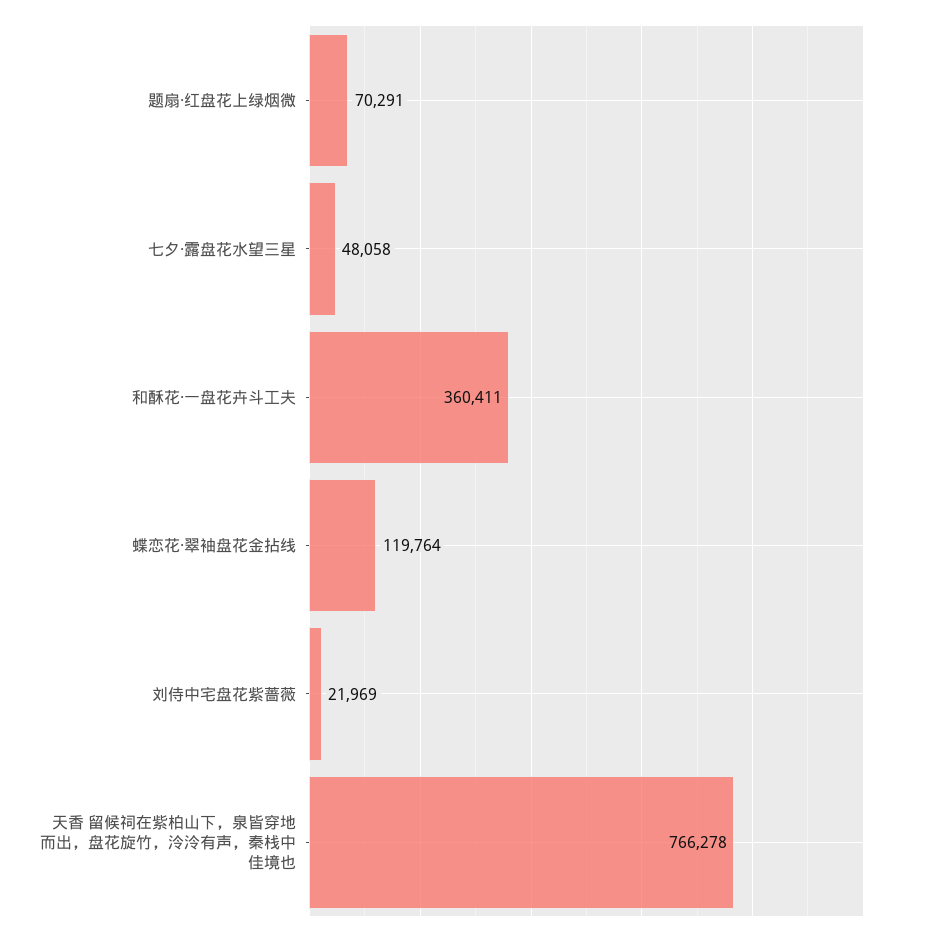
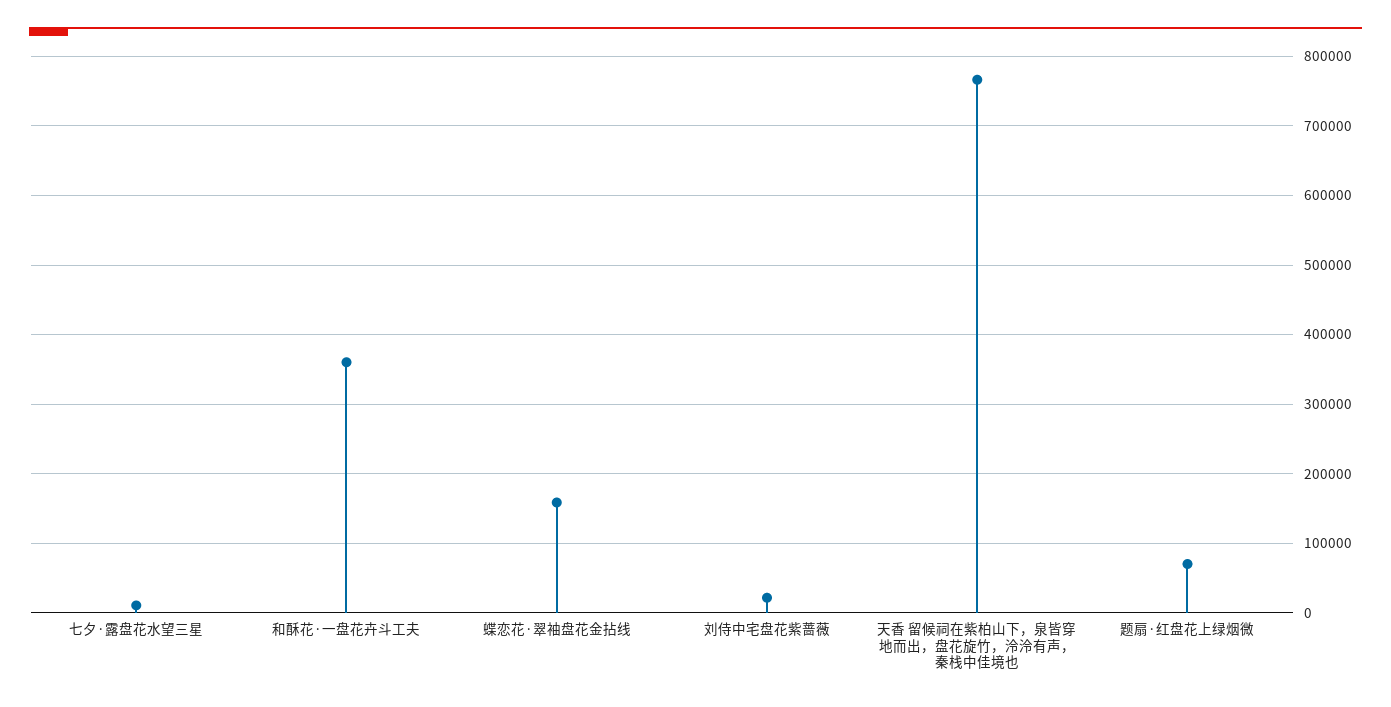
七夕·露盘花水望三星: 48058 -> 10000
蝶恋花·翠袖盘花金拈线: 119764 -> 160000

